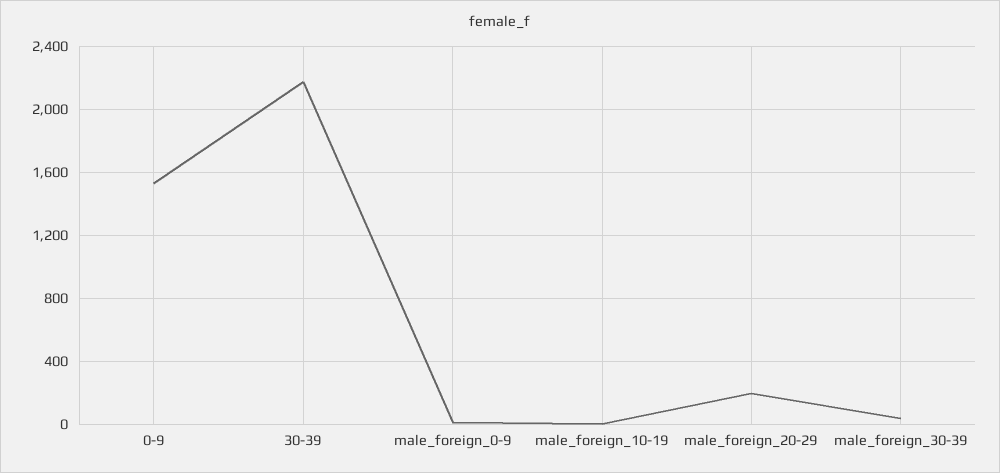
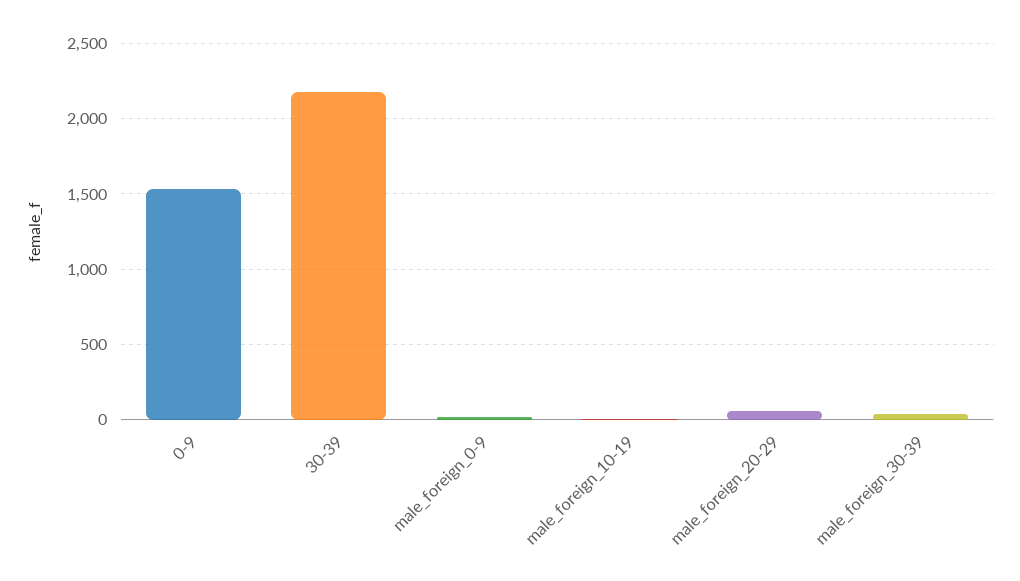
male_foreign_20-29: 200 -> 50

